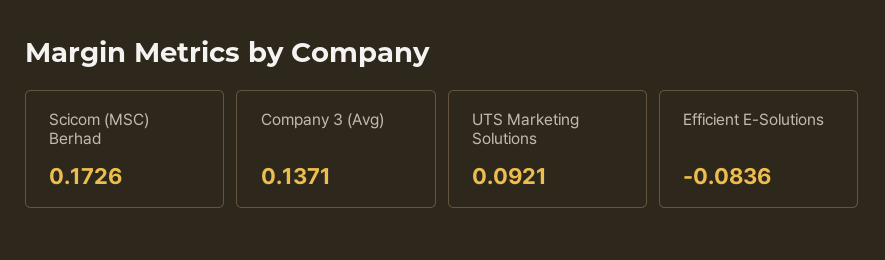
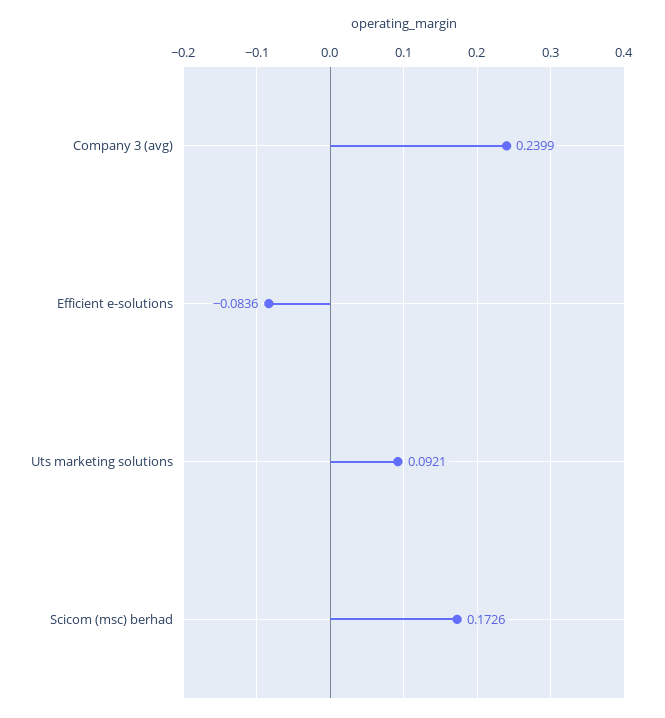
Company 3 (Avg): 0.1371 -> 0.2399

